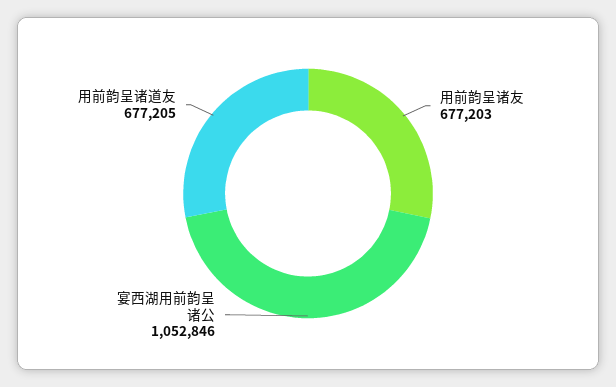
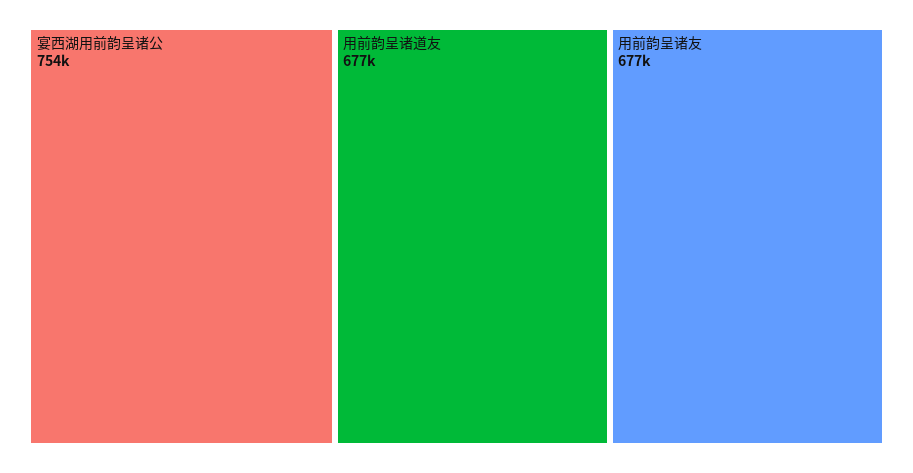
宴西湖用前韵呈诸公: 1052846 -> 754000

